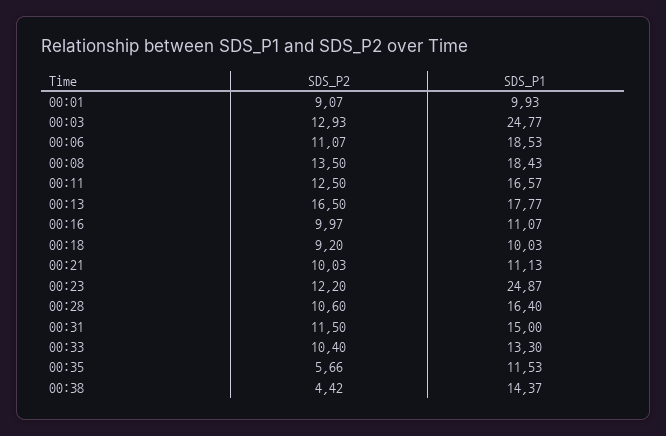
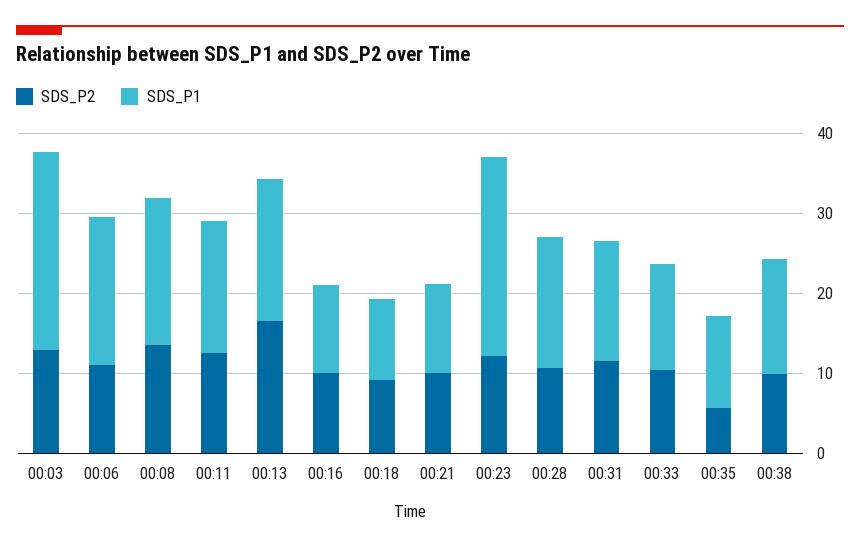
SDS_P2, 00:01: 9.07 -> none
SDS_P1, 00:01: 9.93 -> none
SDS_P2, 00:38: 4.42 -> 10

